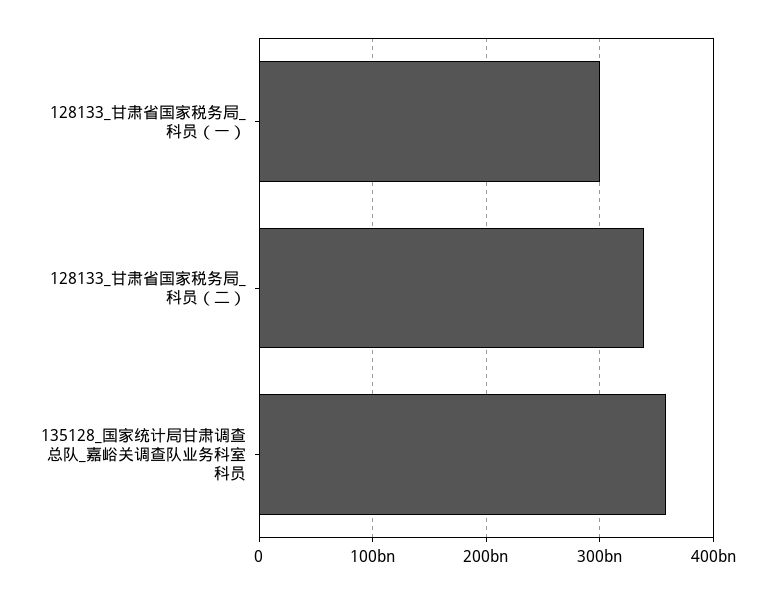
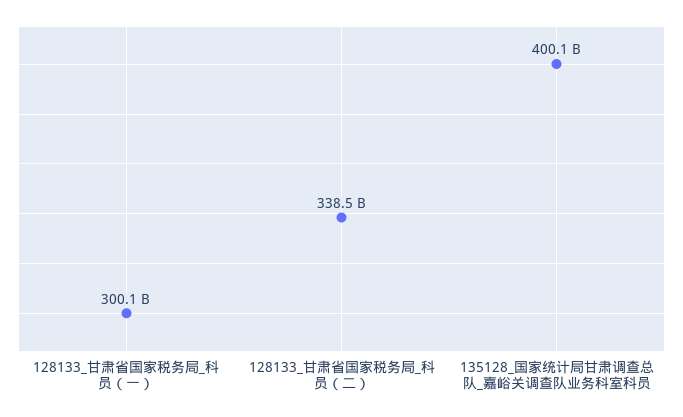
135128_国家统计局甘肃调查总队_嘉峪关调查队业务科室科员: 360000000000 -> 400100000000

